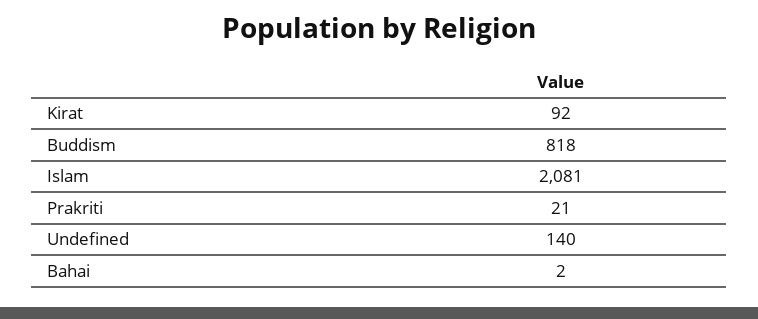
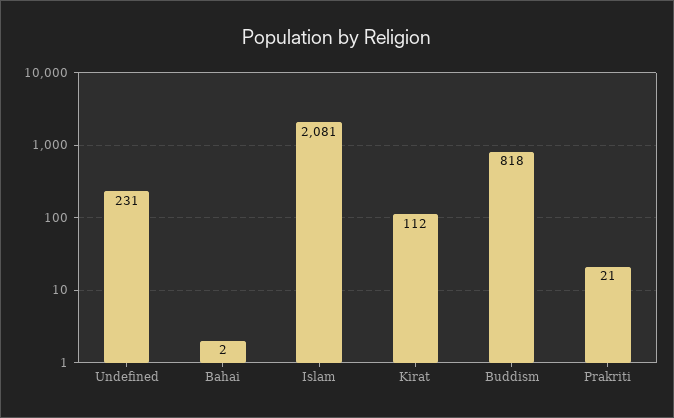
Kirat: 92 -> 112
Undefined: 140 -> 231

